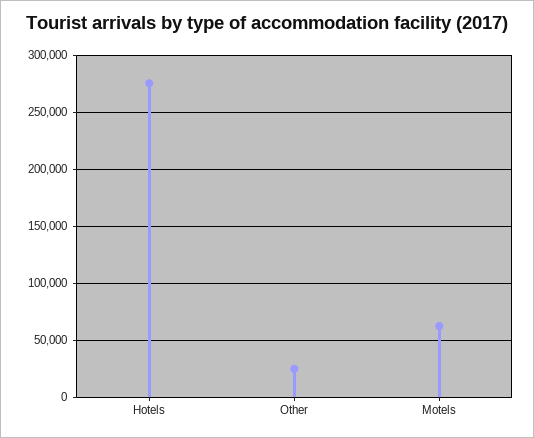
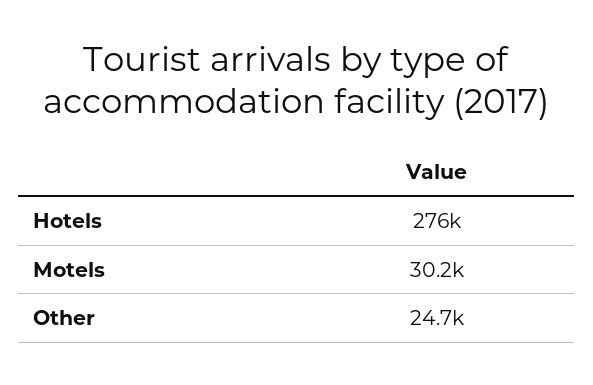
Motels: 60000 -> 30200

